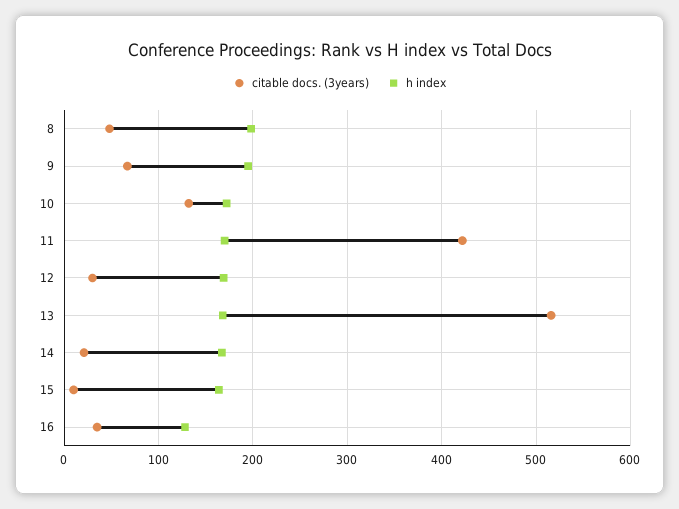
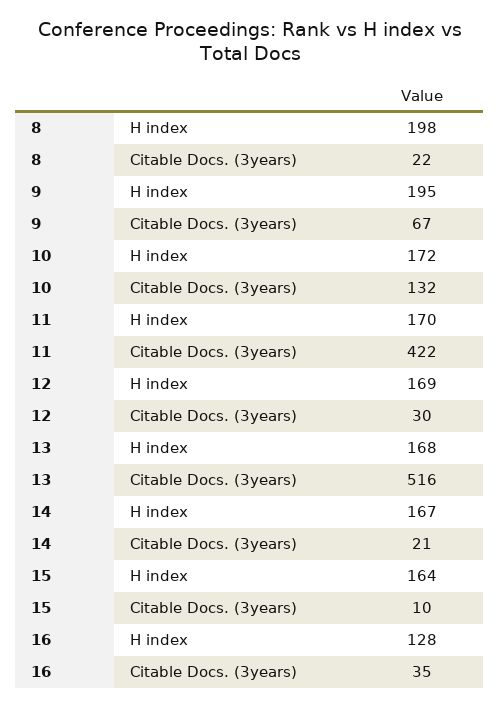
citable docs. (3years), 8: 50 -> 22

